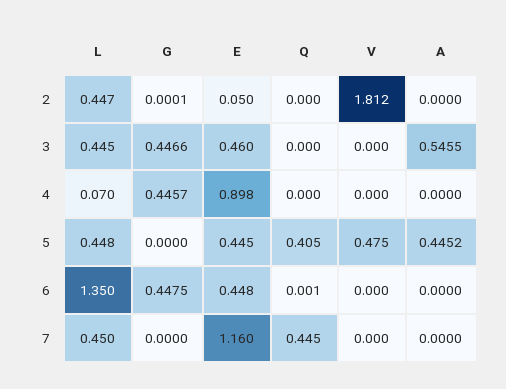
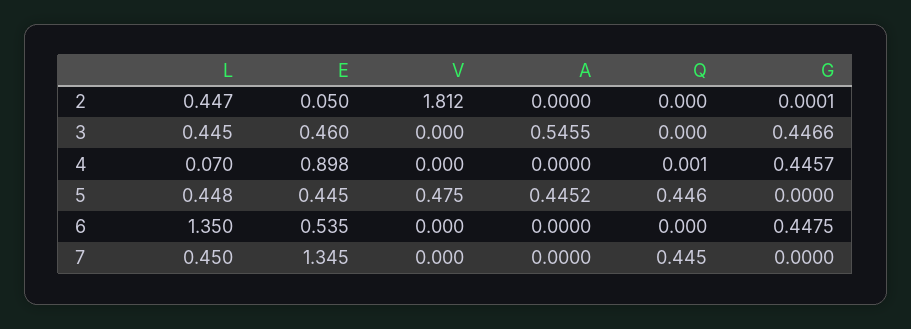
Q, 4: 0 -> 0.001
Q, 5: 0.405 -> 0.446
E, 6: 0.448 -> 0.535
Q, 6: 0.001 -> 0
E, 7: 1.16 -> 1.345

